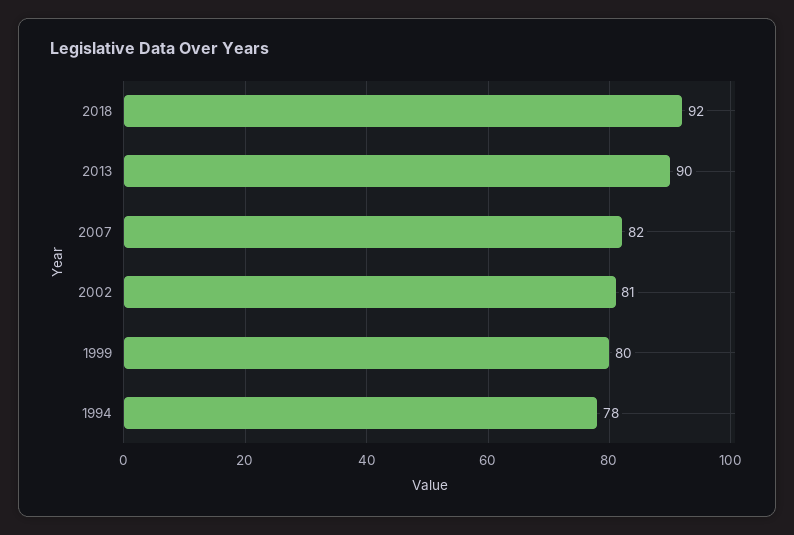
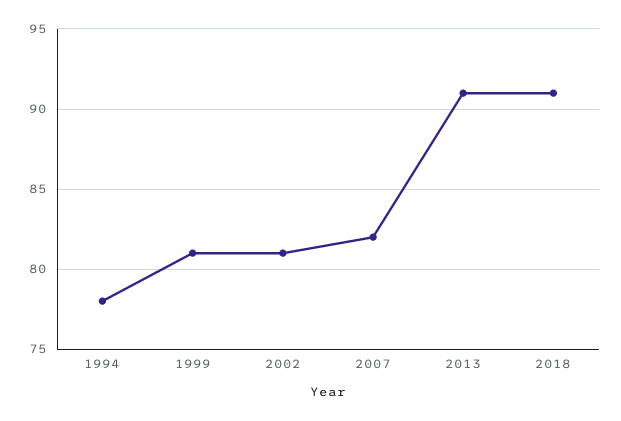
2018: 92 -> 91
2013: 90 -> 91
1999: 80 -> 81

